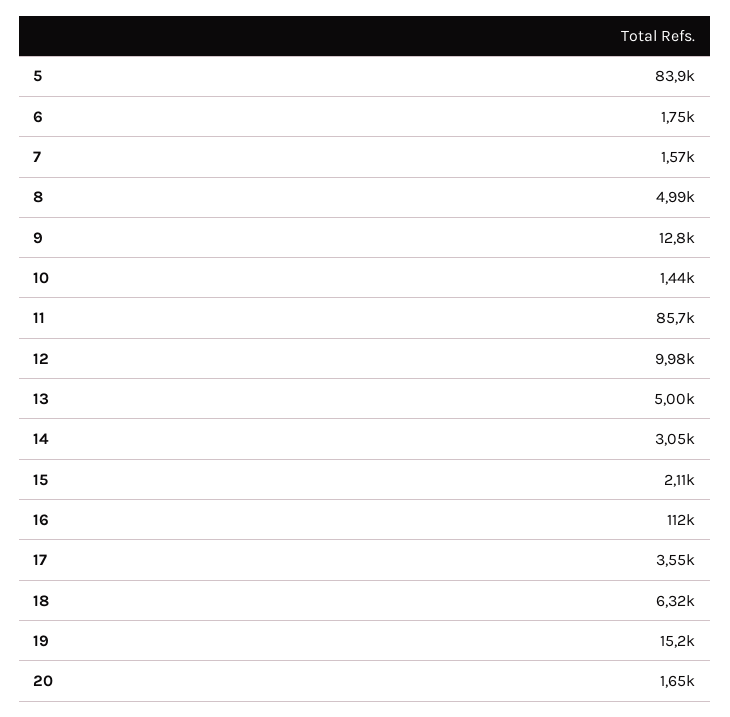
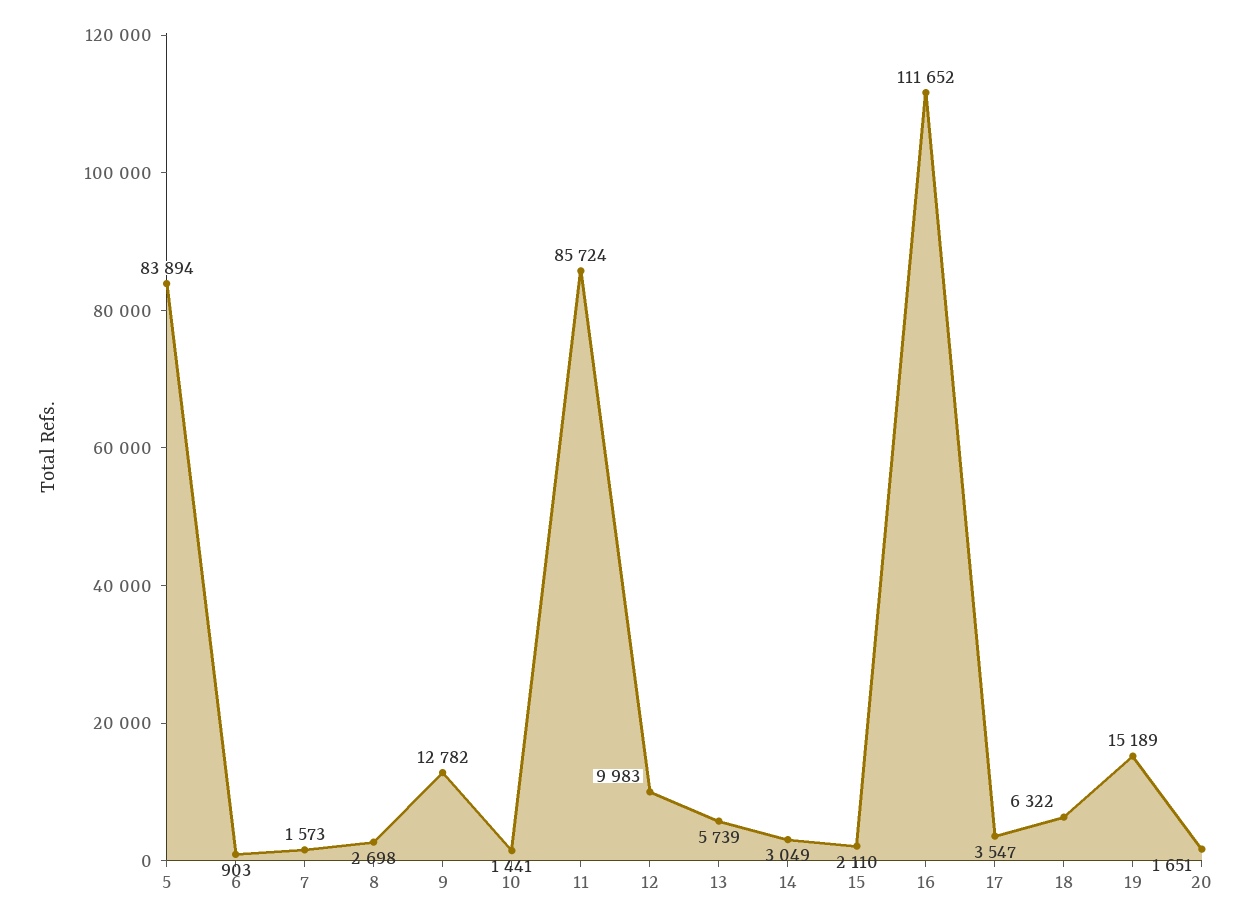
6: 1750 -> 903
8: 4990 -> 2698
13: 5000 -> 5739

